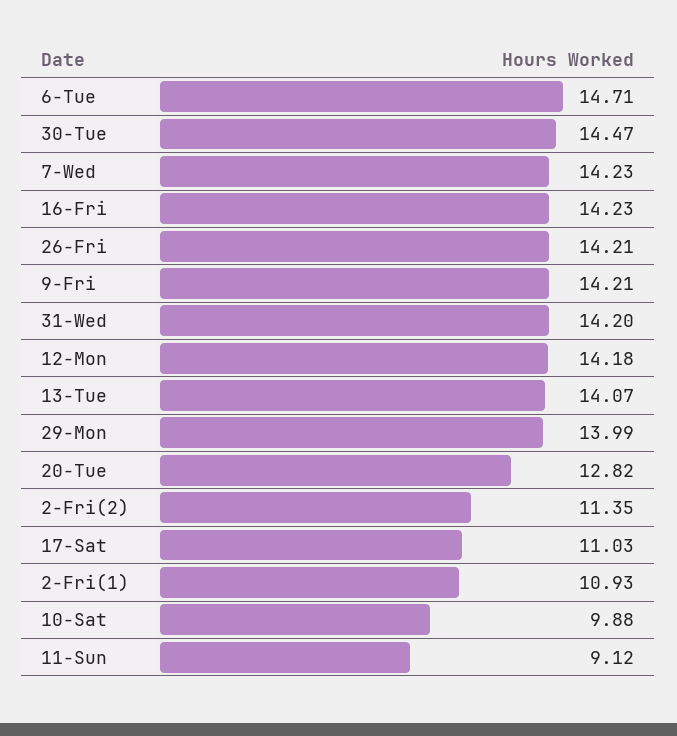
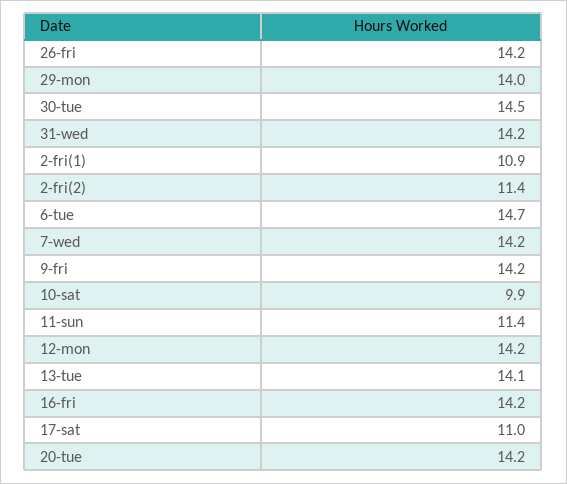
20-Tue: 12.82 -> 14.2
11-Sun: 9.12 -> 11.4

